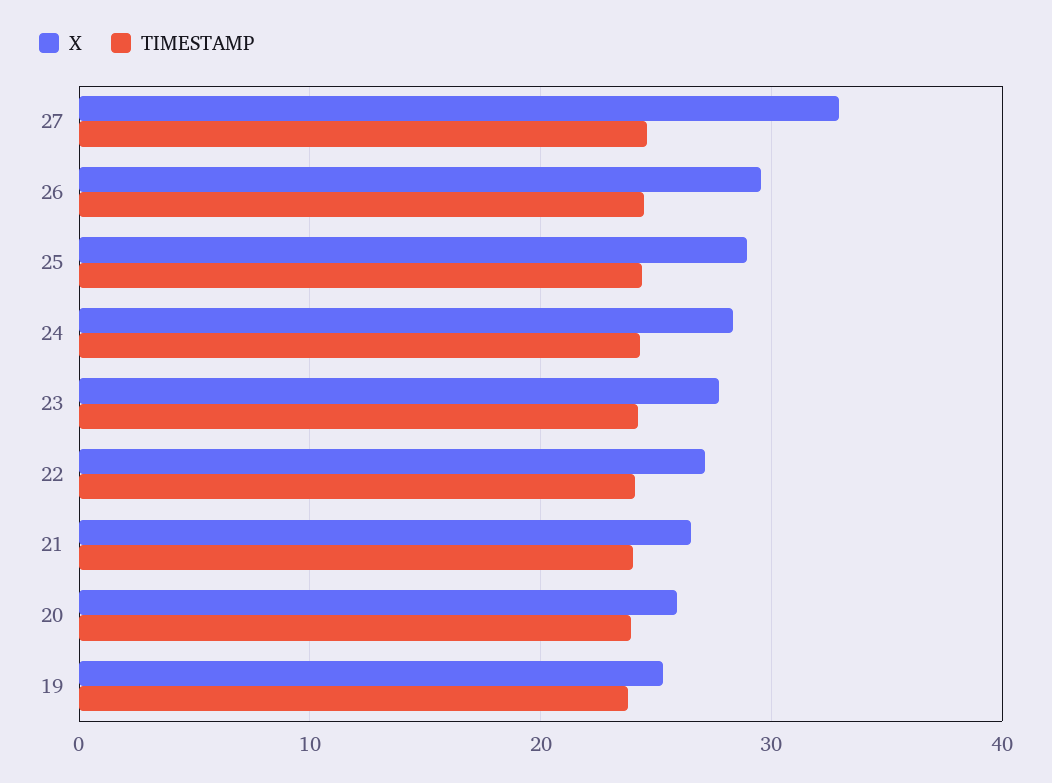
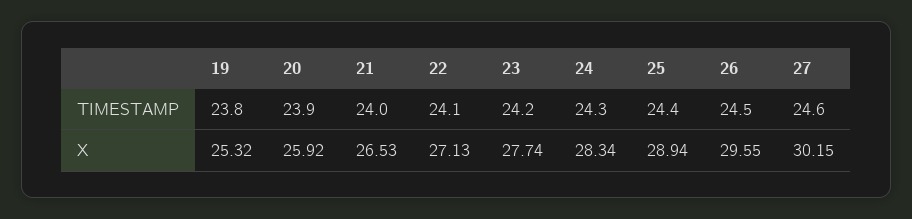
X, 27: 33 -> 30.15

